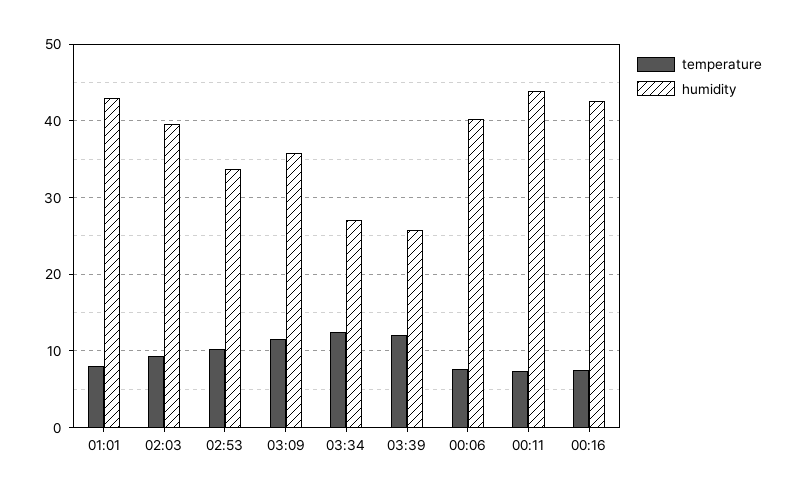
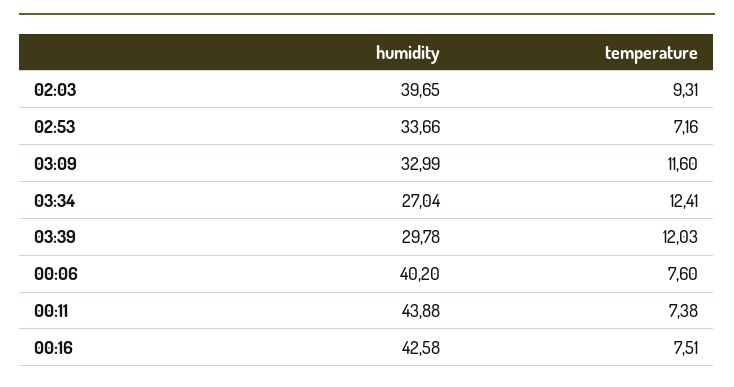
temperature, 01:01: 8 -> none
humidity, 01:01: 43 -> none
temperature, 02:53: 10 -> 7.16
humidity, 03:09: 36 -> 32.99
humidity, 03:39: 26 -> 29.78

